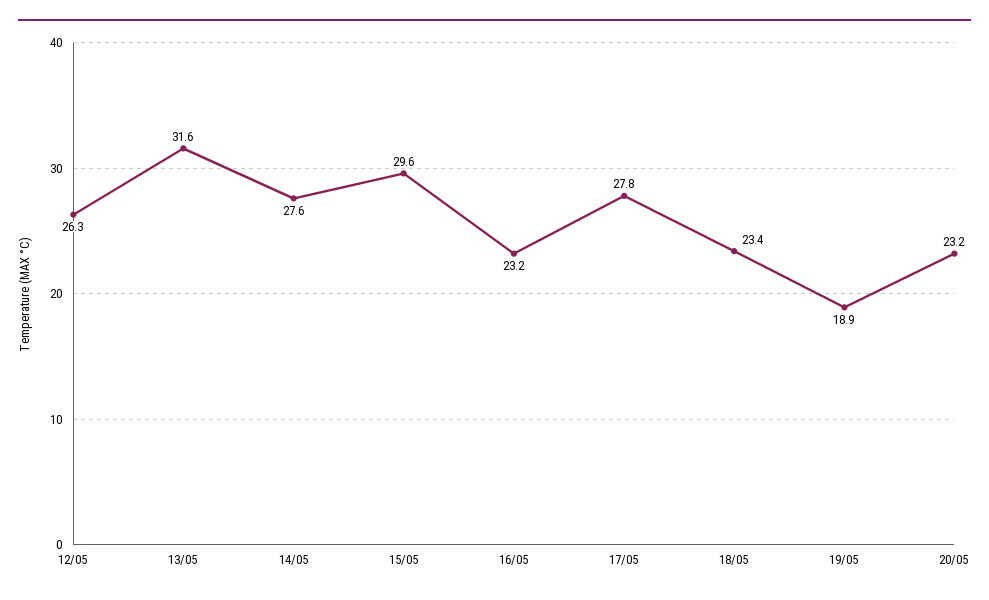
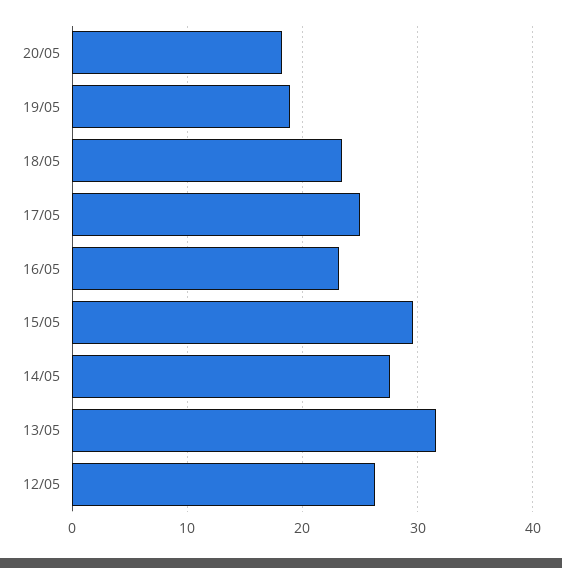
17/05: 27.8 -> 25
20/05: 23.2 -> 18

